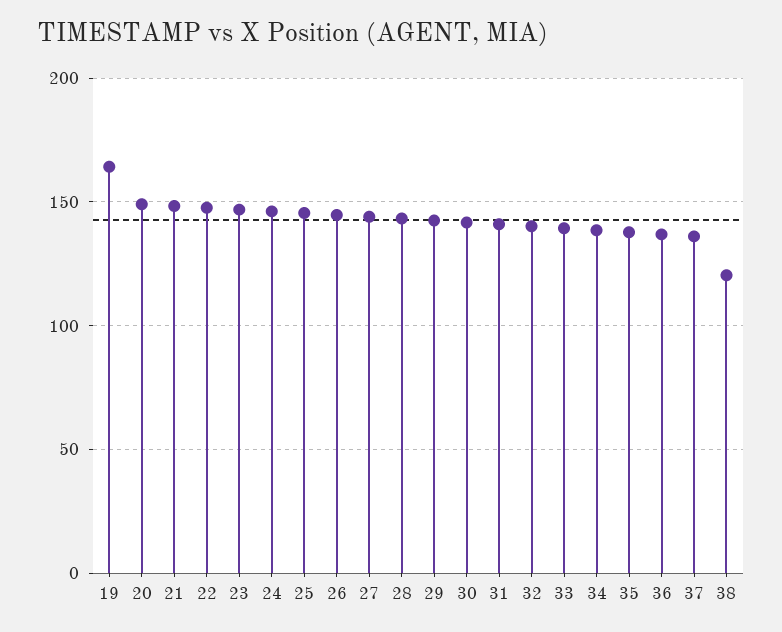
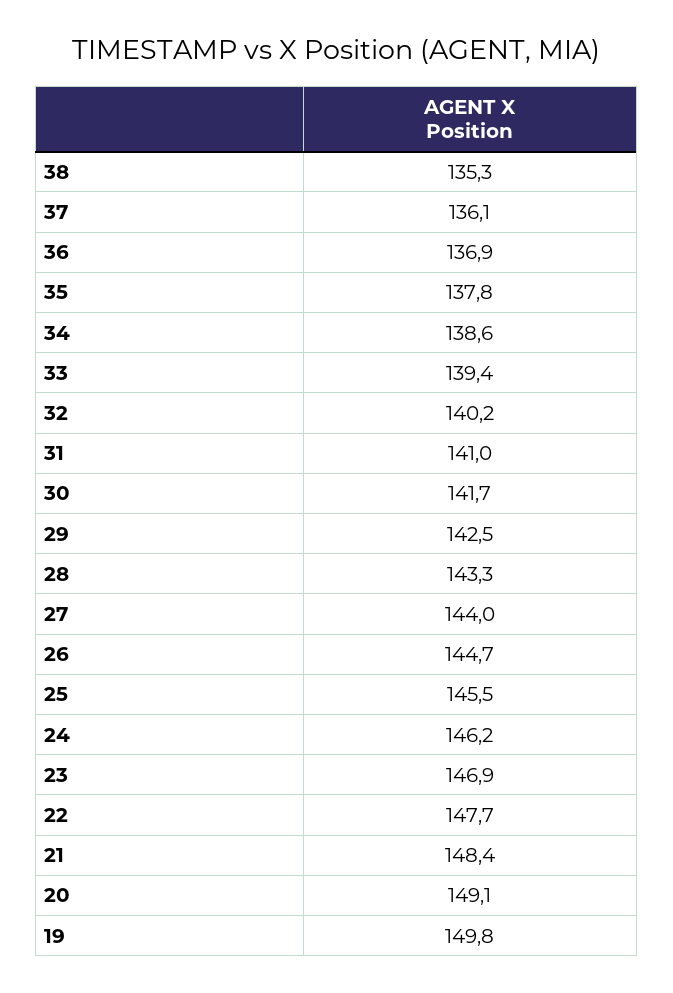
19: 165 -> 149.8
38: 120 -> 135.3

